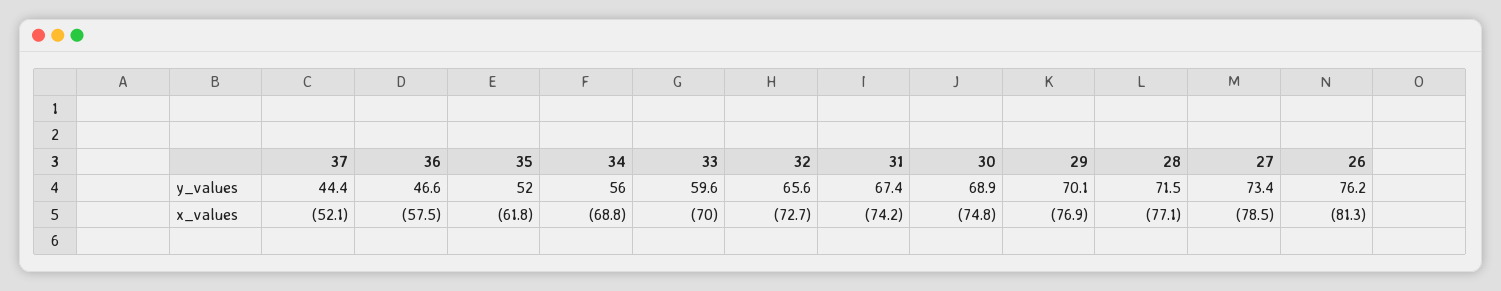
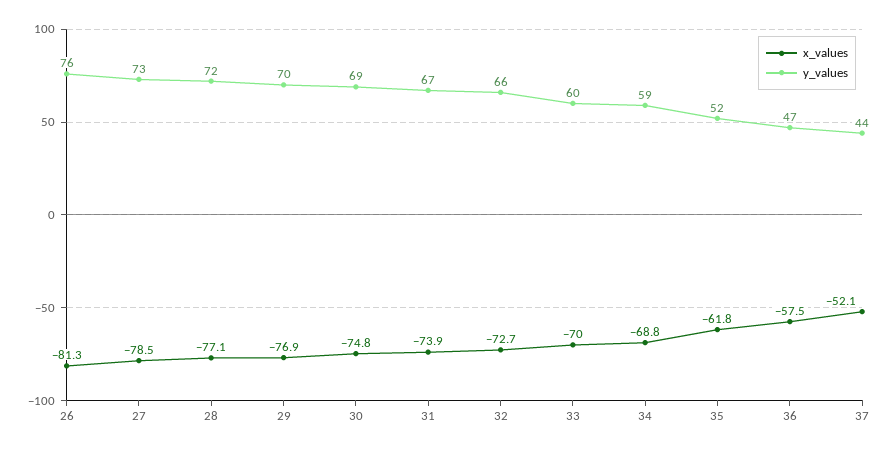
y_values, 34: 56 -> 59
x_values, 31: -74.2 -> -73.9

